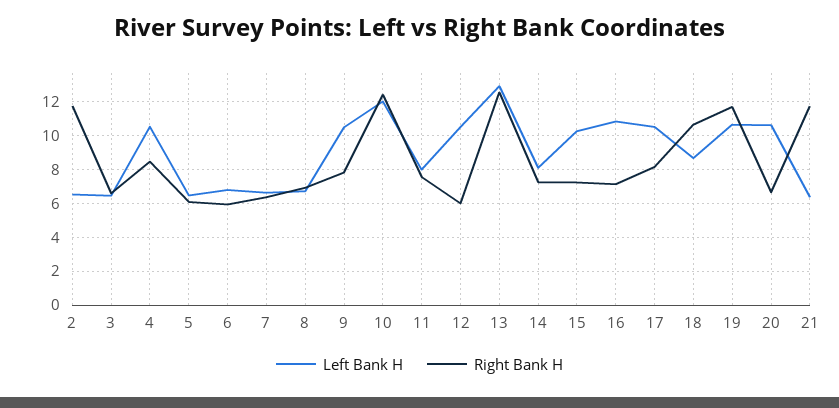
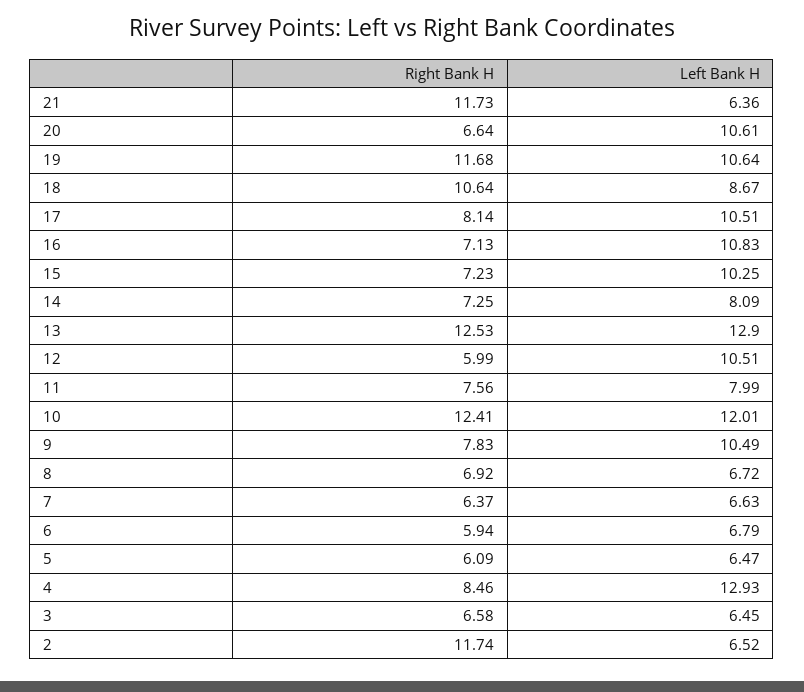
Left Bank H, 4: 10.5 -> 12.93

